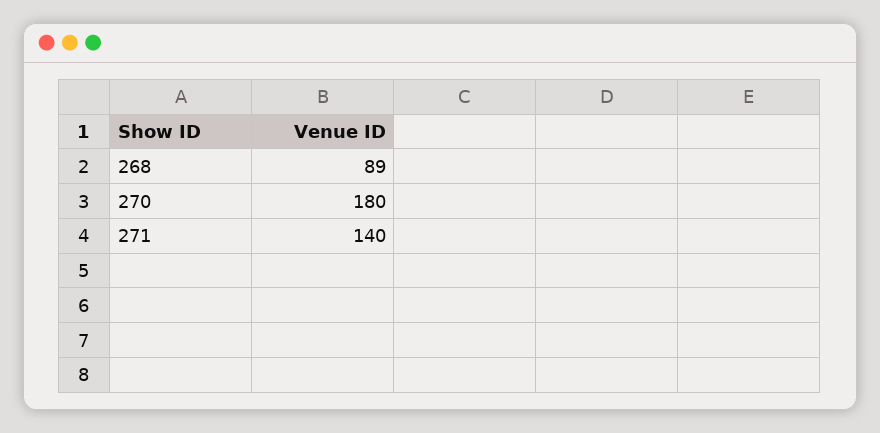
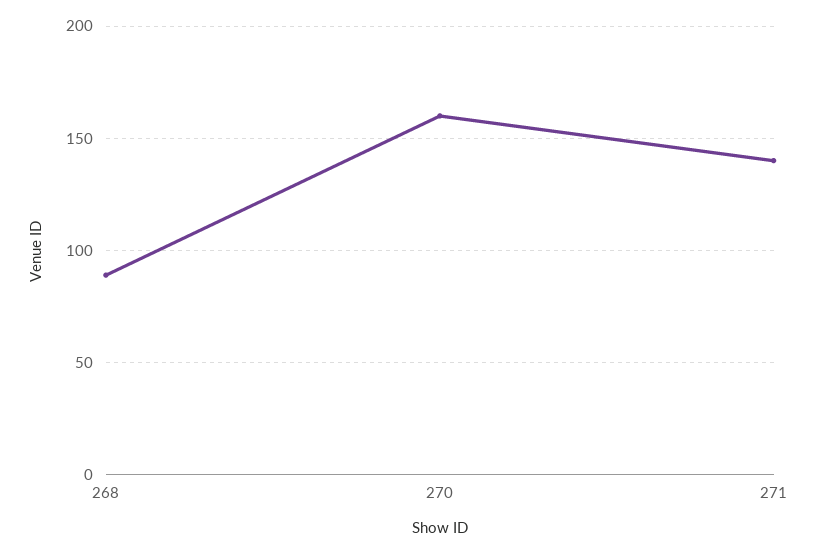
270: 180 -> 160

